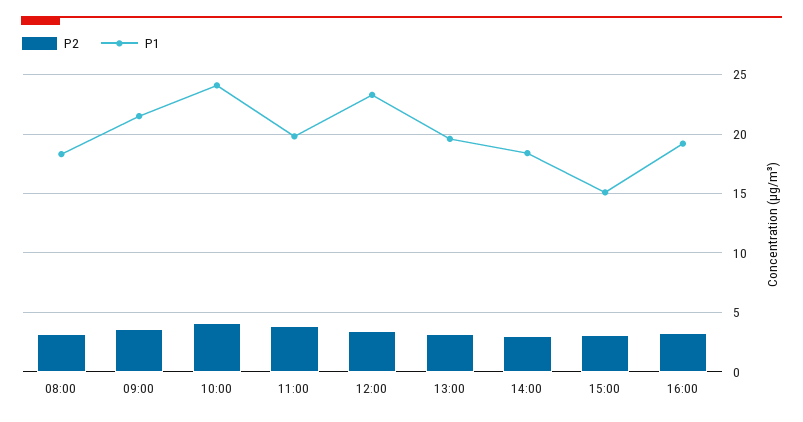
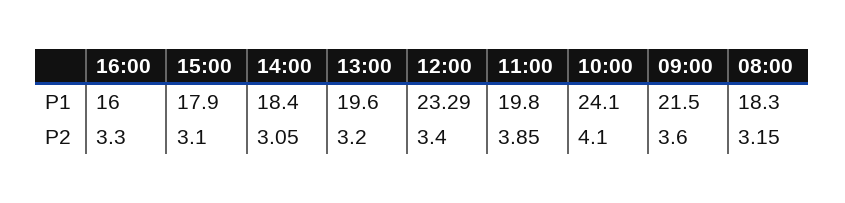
P1, 15:00: 15 -> 17.9
P1, 16:00: 19 -> 16

